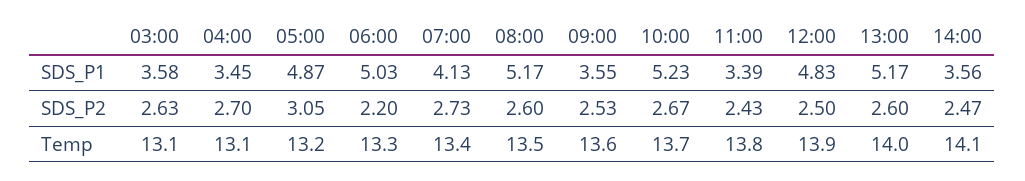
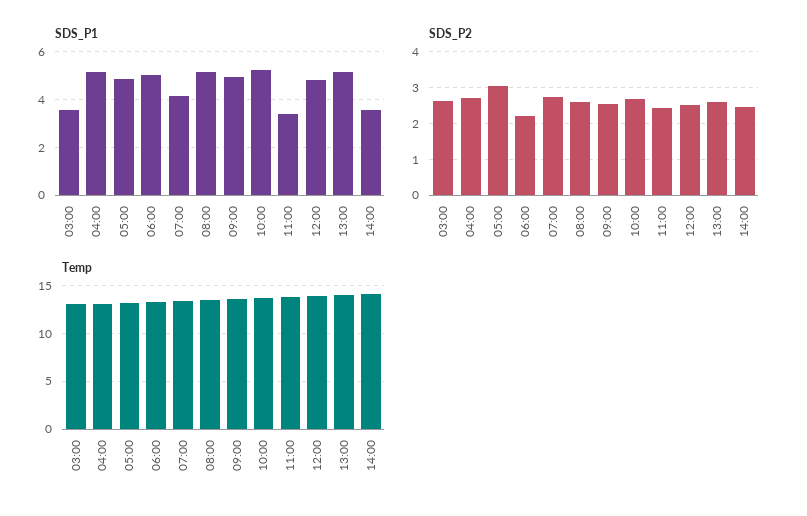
SDS_P1, 04:00: 3.45 -> 5
SDS_P1, 09:00: 3.55 -> 5

